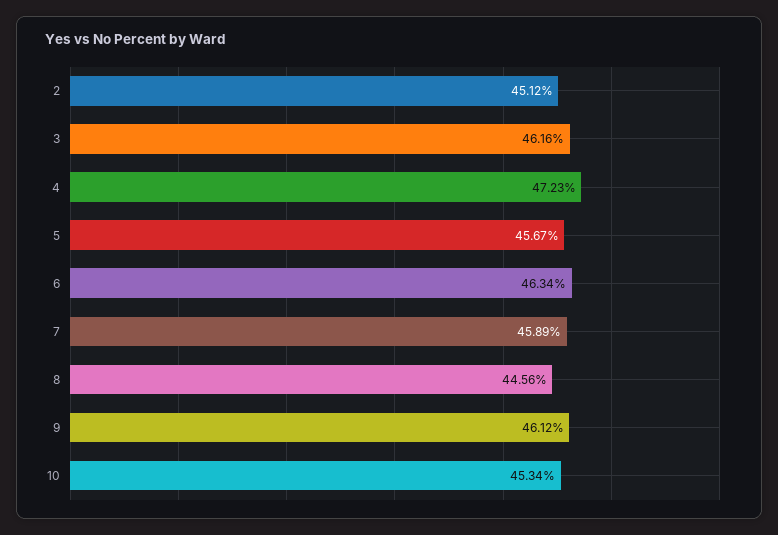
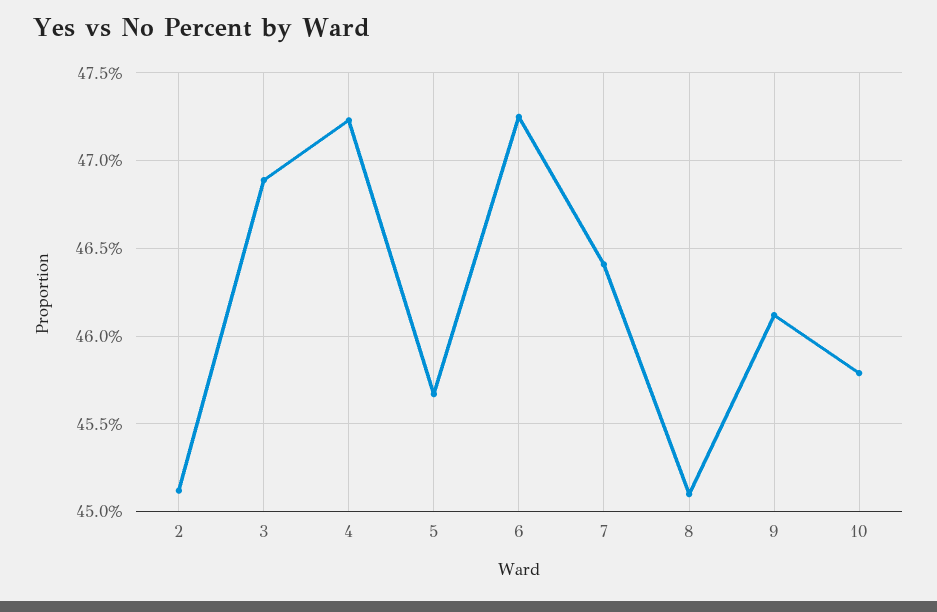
3: 46.16 -> 46.9
6: 46.34 -> 47.25
7: 45.89 -> 46.4
8: 44.56 -> 45.1
10: 45.34 -> 45.8

